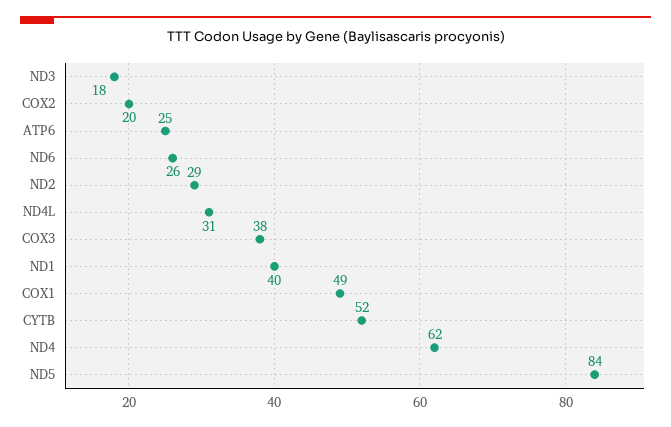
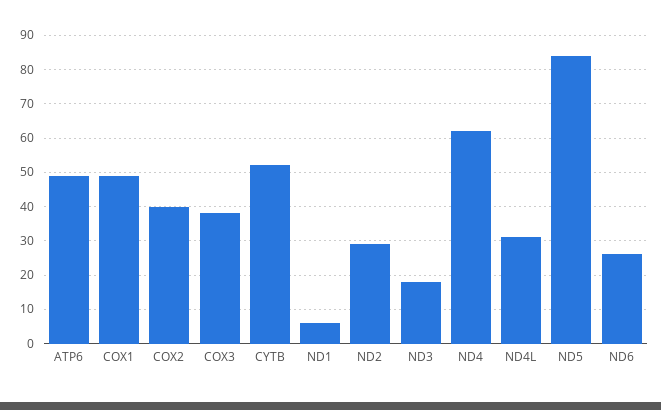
COX2: 20 -> 40
ATP6: 25 -> 50
ND1: 40 -> 5

